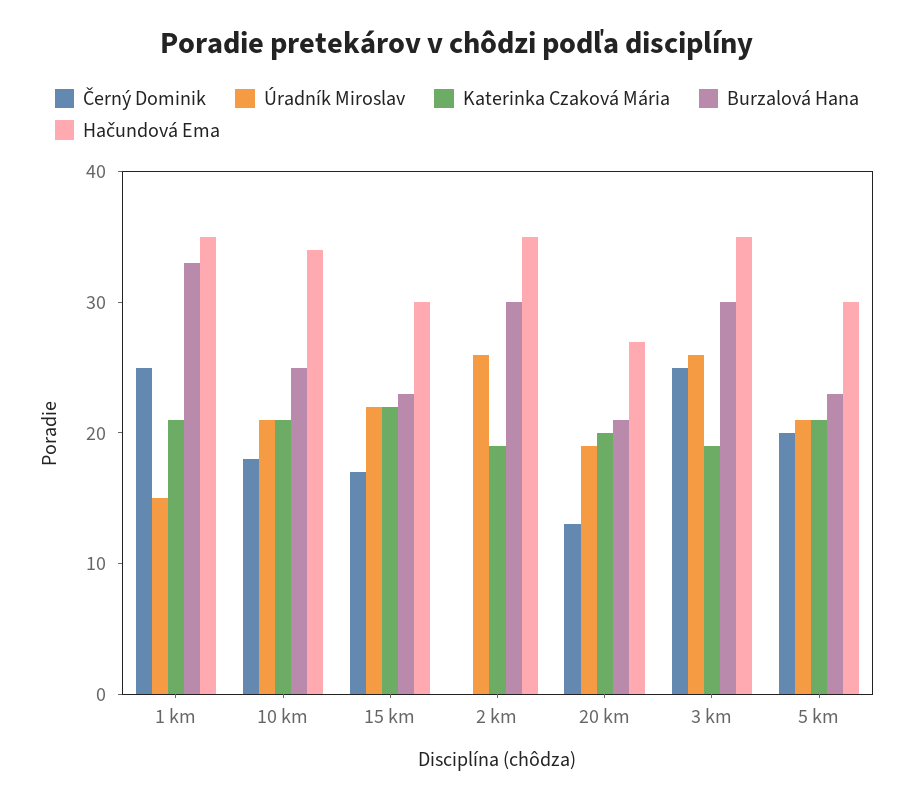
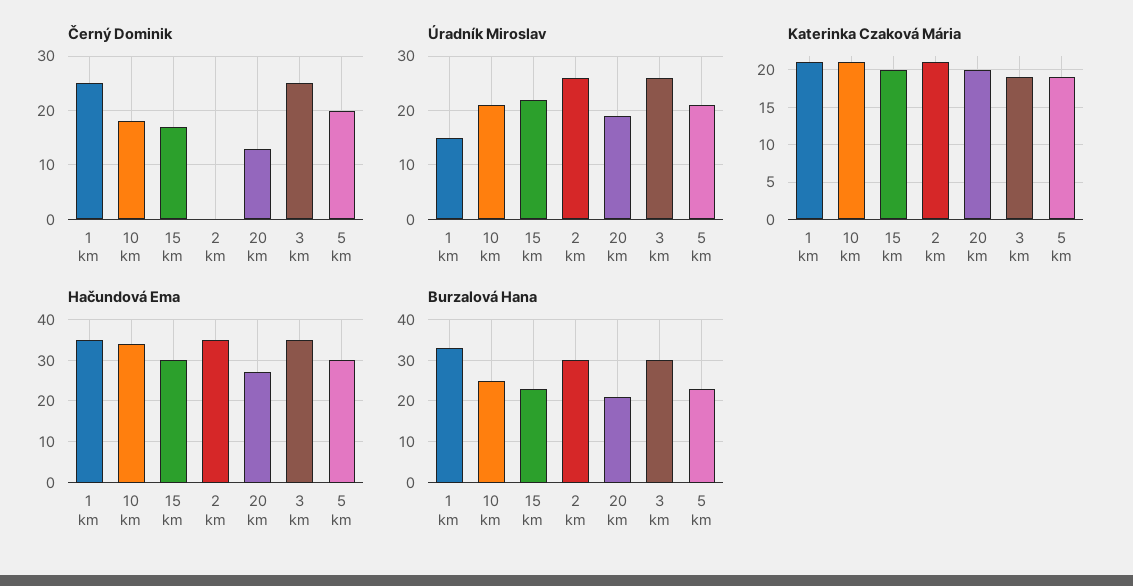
Katerinka Czaková Mária, 15 km: 22 -> 20
Katerinka Czaková Mária, 2 km: 19 -> 21
Katerinka Czaková Mária, 5 km: 21 -> 19

